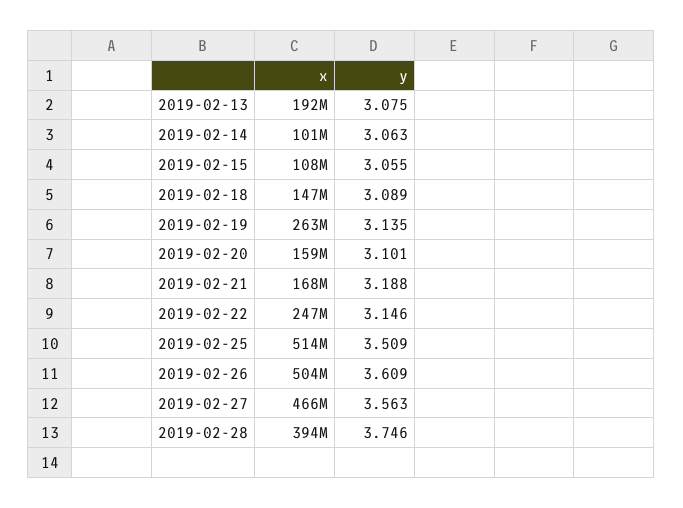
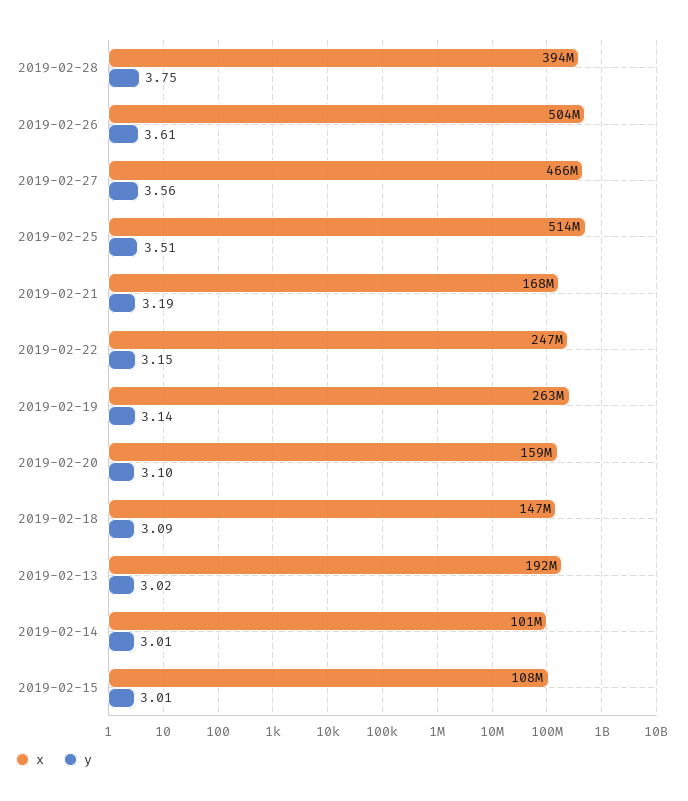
y, 2019-02-13: 3.075 -> 3.02
y, 2019-02-14: 3.063 -> 3.01
y, 2019-02-15: 3.055 -> 3.01

